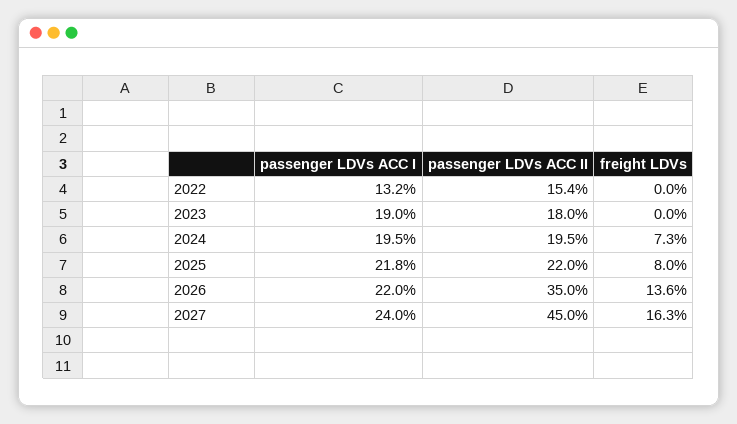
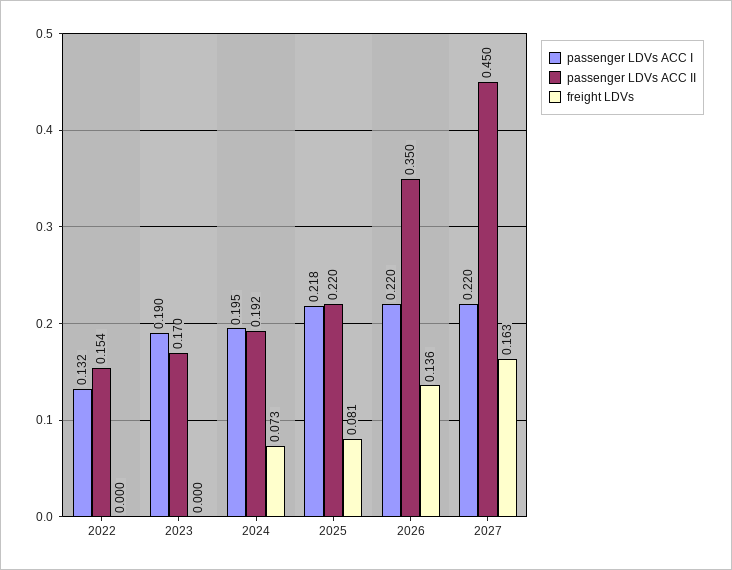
passenger LDVs ACC II, 2023: 0.18 -> 0.17
passenger LDVs ACC II, 2024: 0.195 -> 0.192
freight LDVs, 2025: 0.08 -> 0.081
passenger LDVs ACC I, 2027: 0.24 -> 0.22

